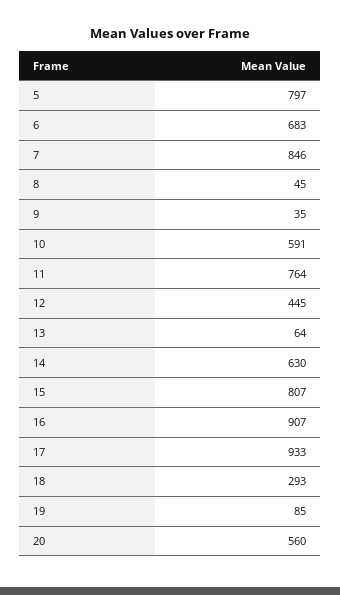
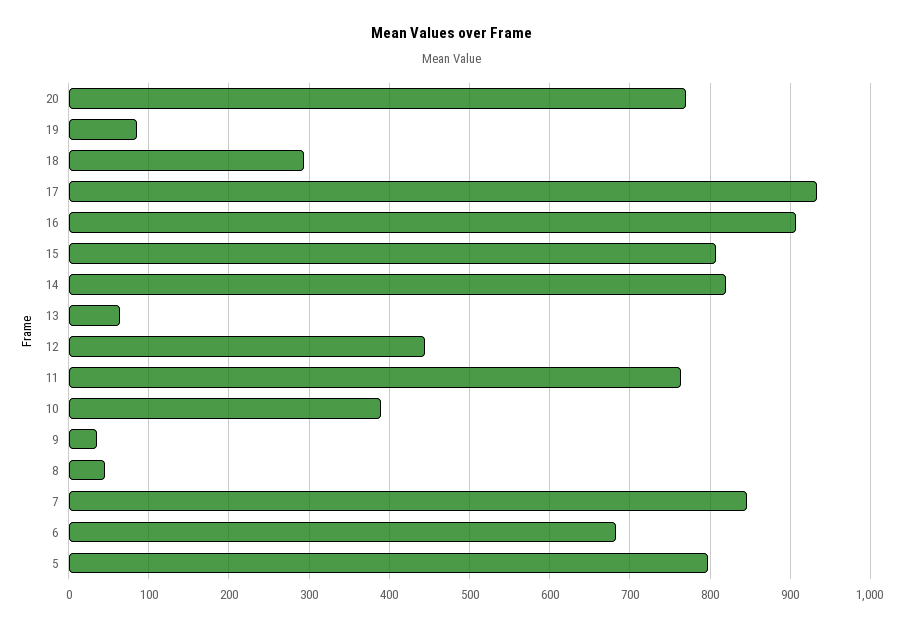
10: 591 -> 390
14: 630 -> 820
20: 560 -> 770

